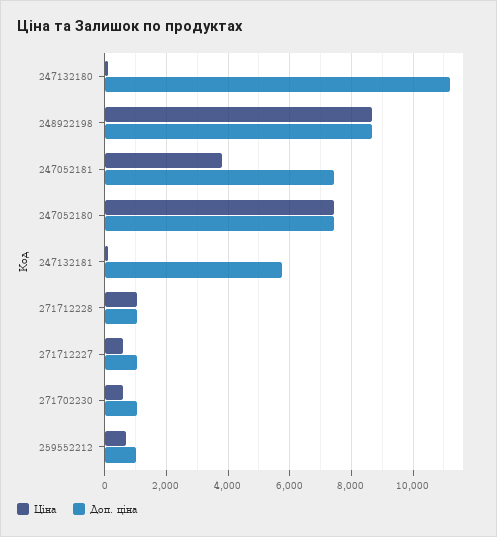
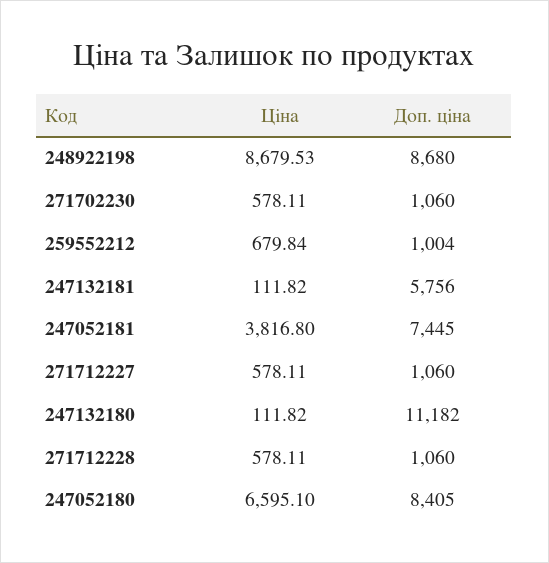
Ціна, 247052180: 7400 -> 6595.1
Доп. ціна, 247052180: 7400 -> 8405
Ціна, 271712228: 1000 -> 578.11

